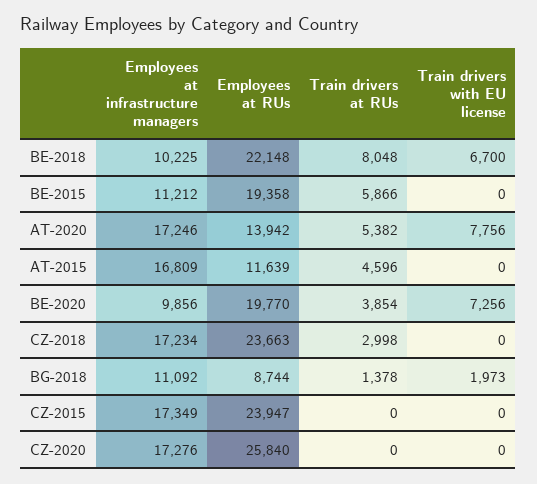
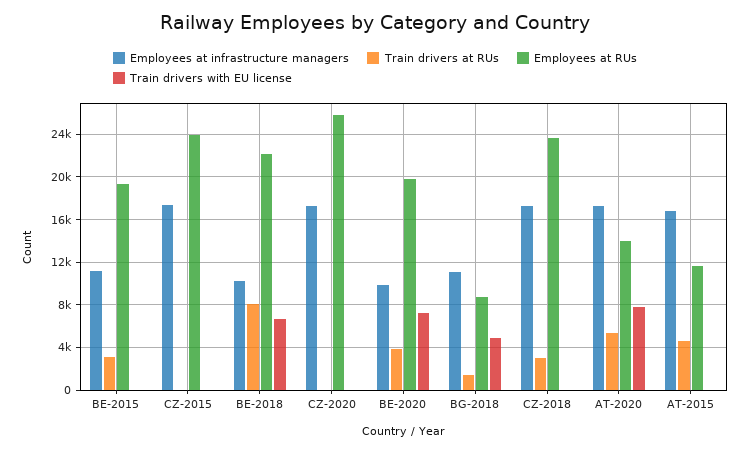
Train drivers at RUs, BE-2015: 5866 -> 3000
Train drivers with EU license, BG-2018: 1973 -> 5000

